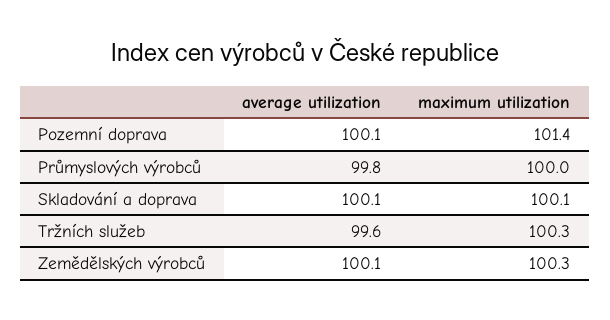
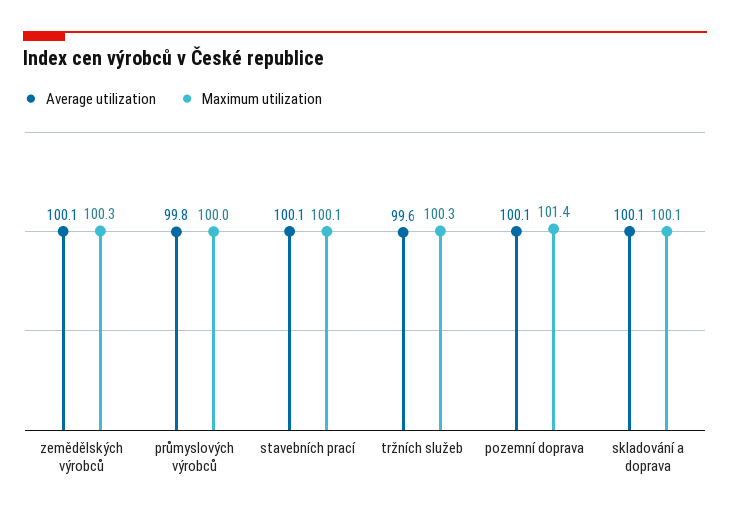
average utilization, stavebních prací: none -> 100.1
maximum utilization, stavebních prací: none -> 100.1

